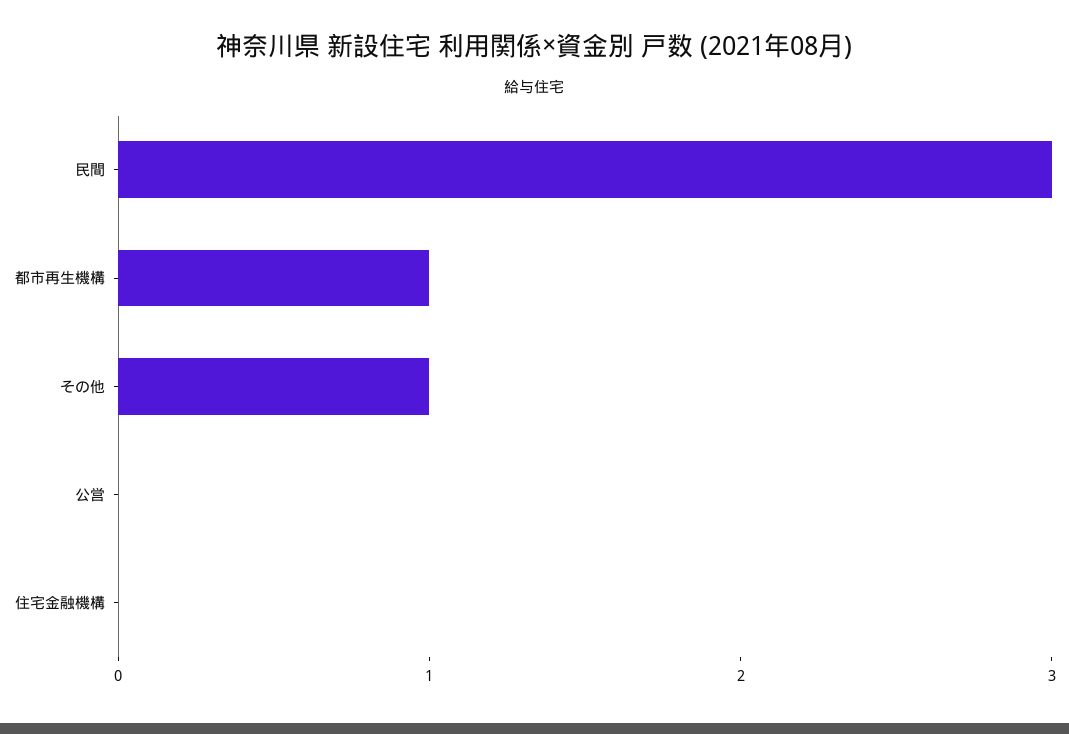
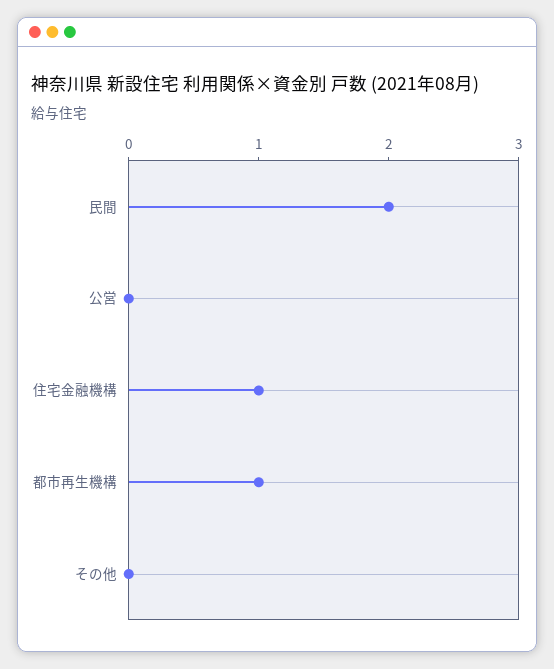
民間: 3 -> 2
その他: 1 -> 0
住宅金融機構: 0 -> 1

